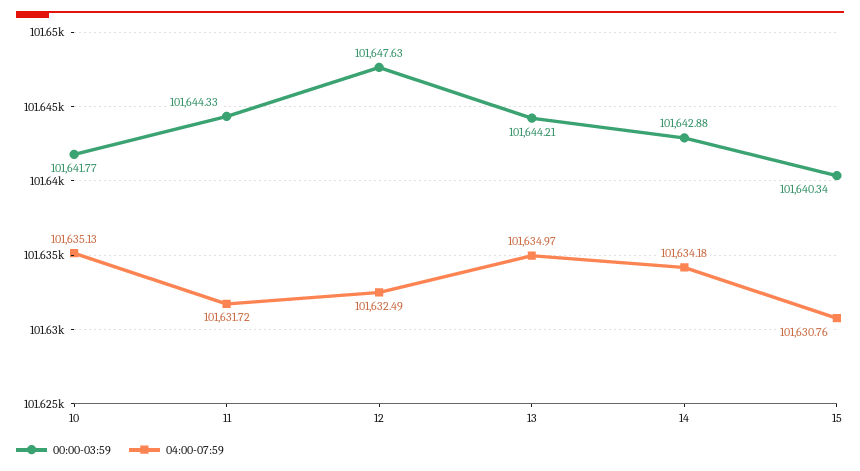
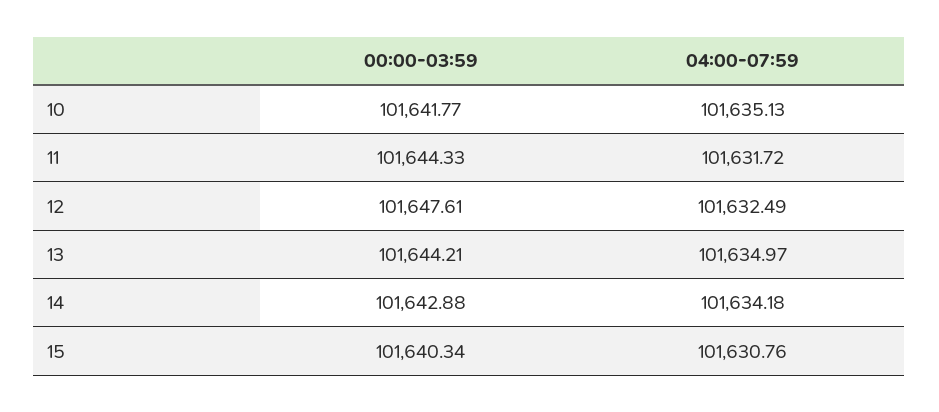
00:00-03:59, 12: 101647.63 -> 101647.61

